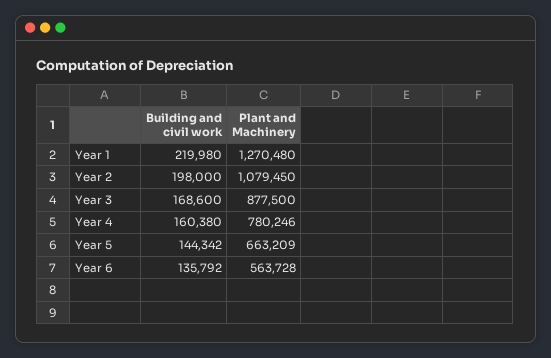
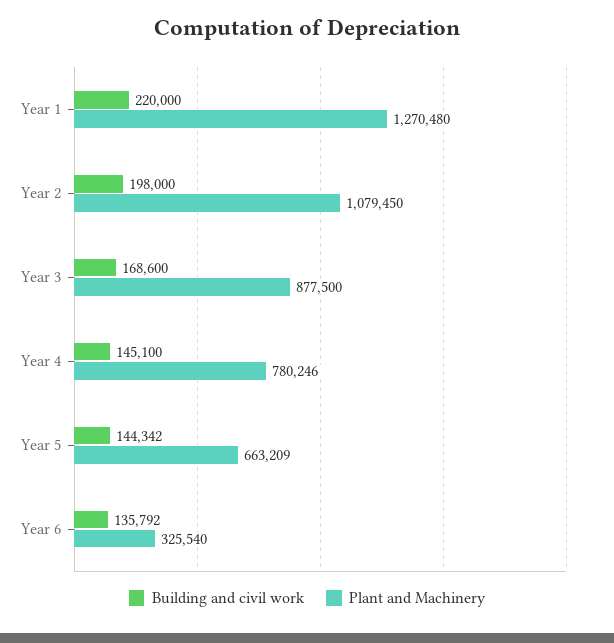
Building and civil work, Year 1: 219980 -> 220000
Building and civil work, Year 4: 160380 -> 145100
Plant and Machinery, Year 6: 563728 -> 325540

